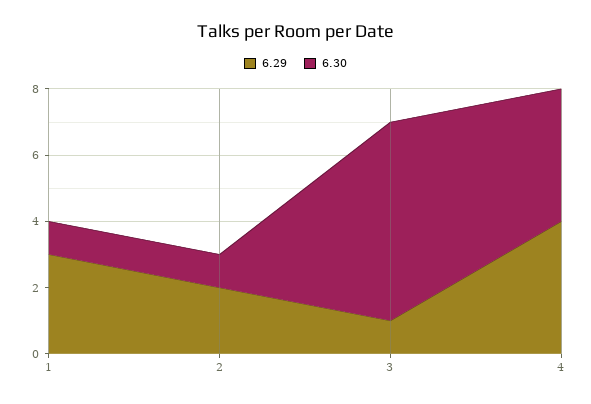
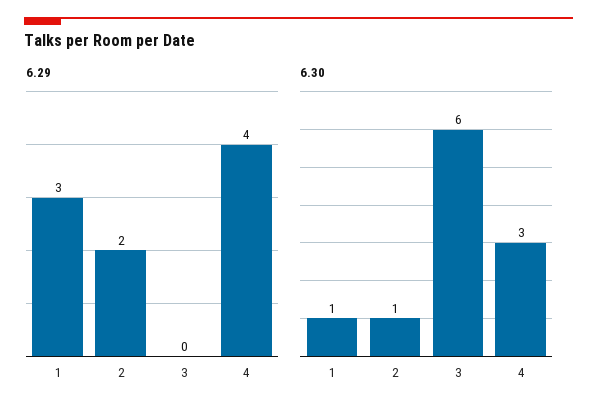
6.29, 3: 1 -> 0
6.30, 4: 4 -> 3

